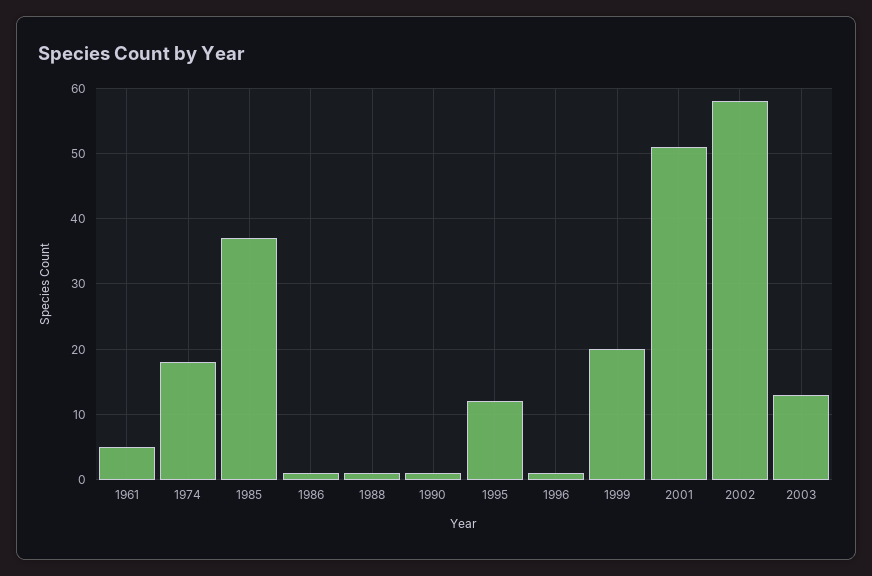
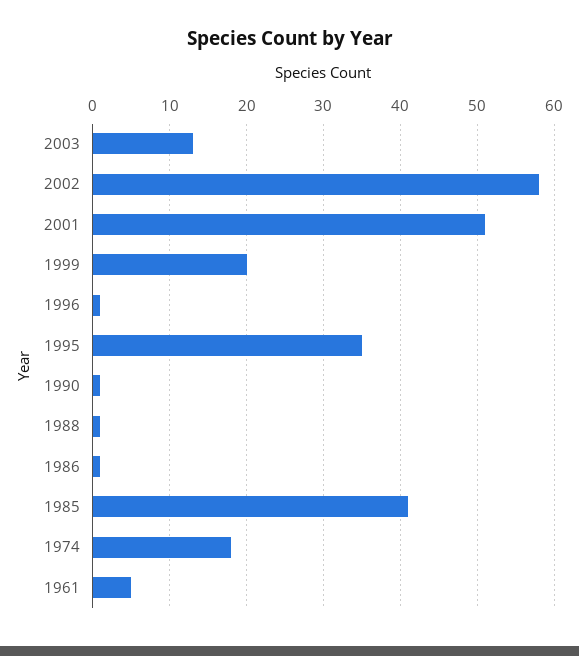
1985: 37 -> 41
1995: 12 -> 35

